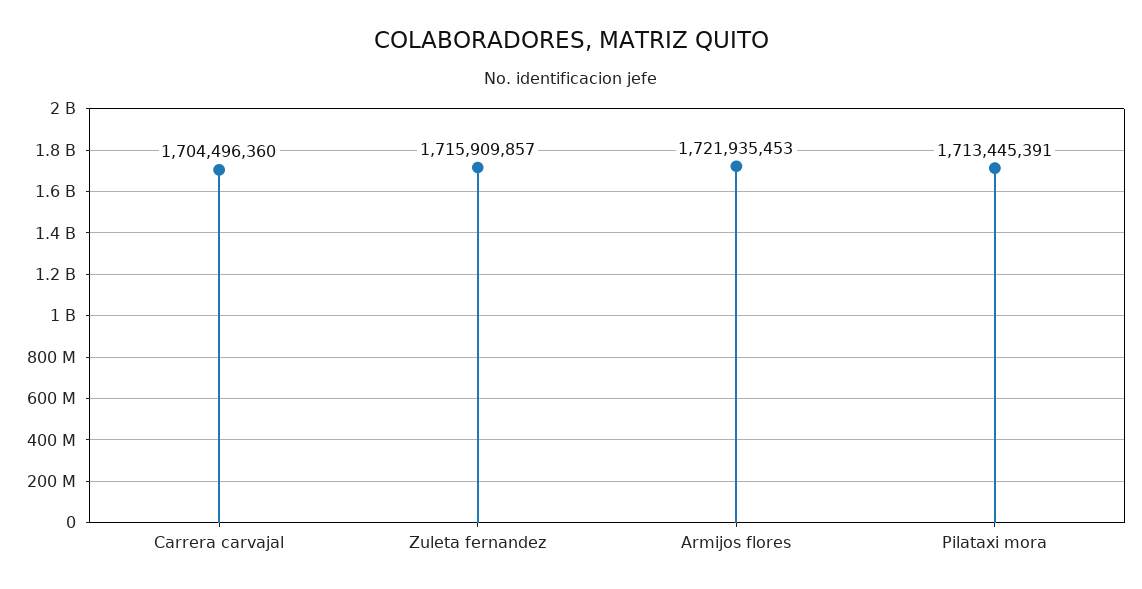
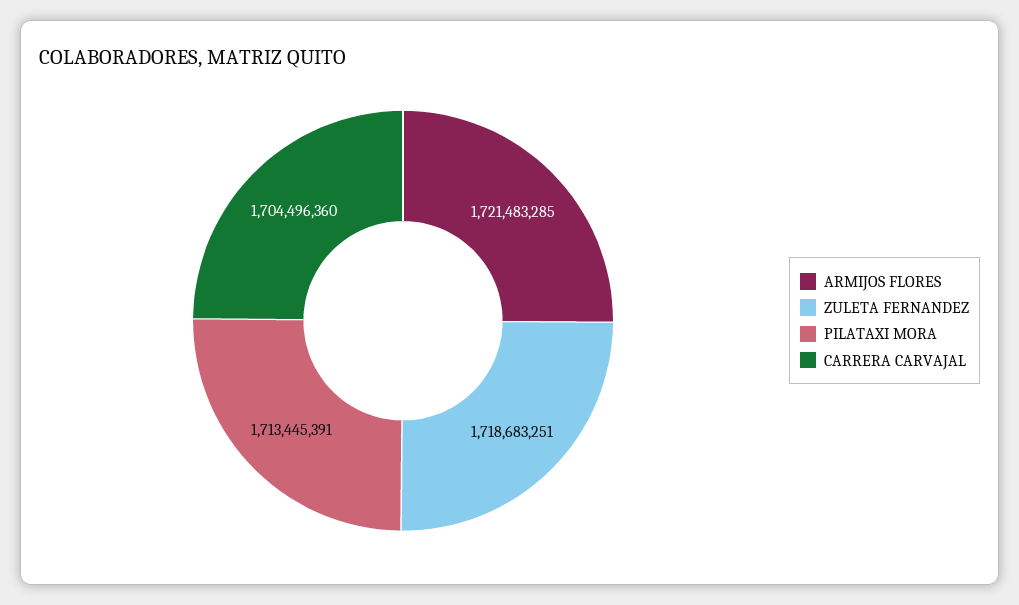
Zuleta fernandez: 1715909857 -> 1718683251
Armijos flores: 1721935453 -> 1721483285

